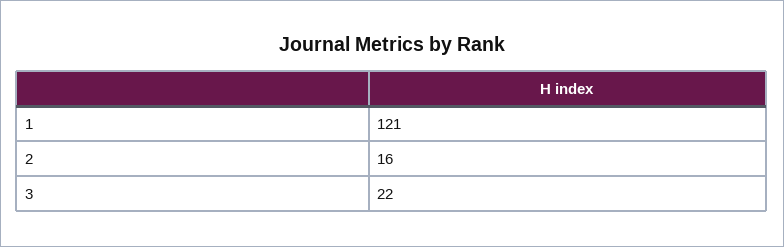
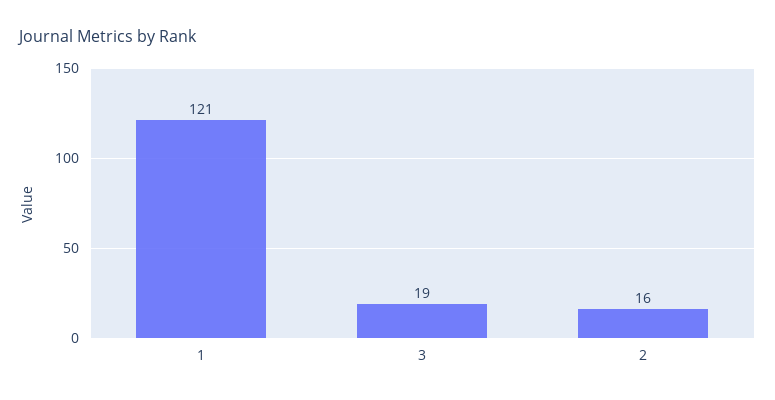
3: 22 -> 19

